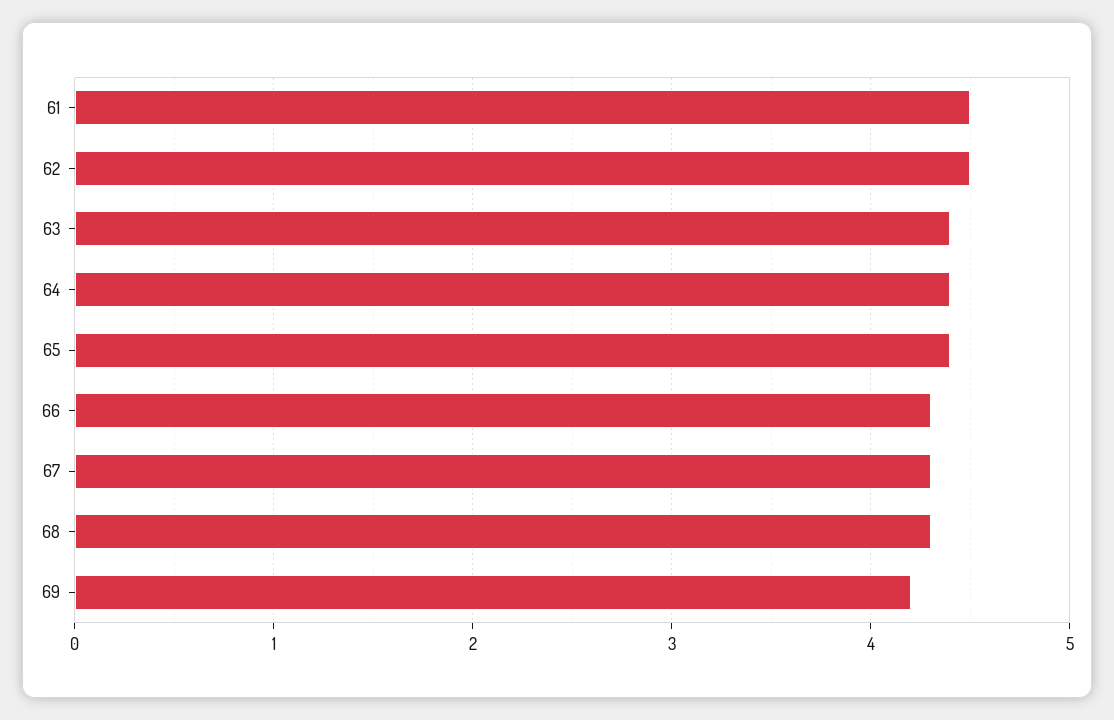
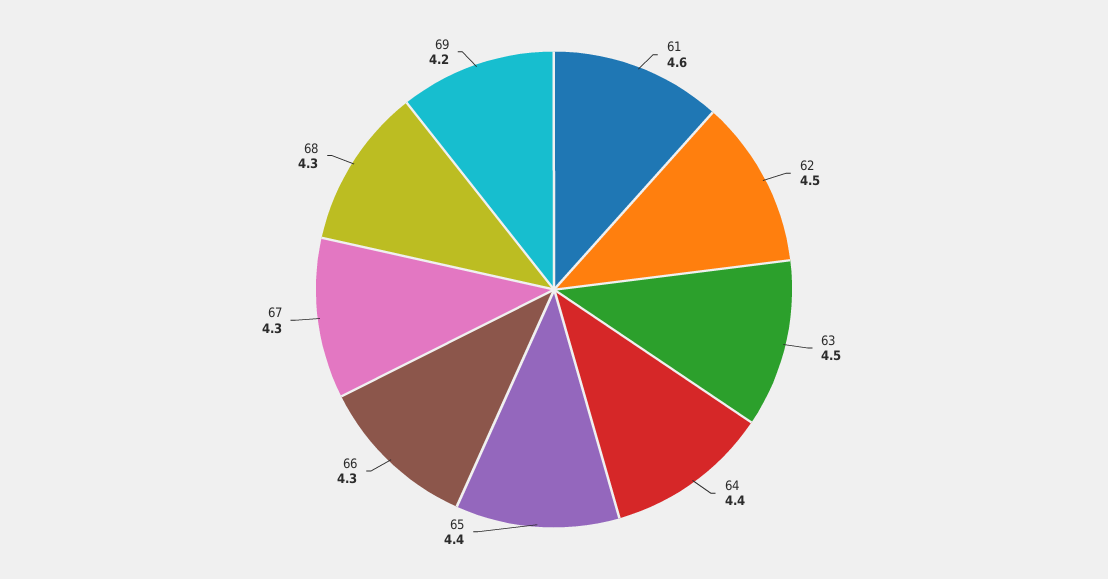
61: 4.5 -> 4.6
63: 4.4 -> 4.5

